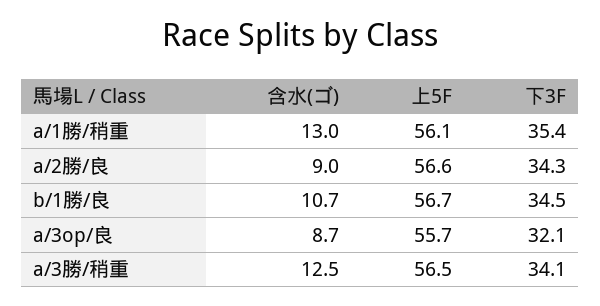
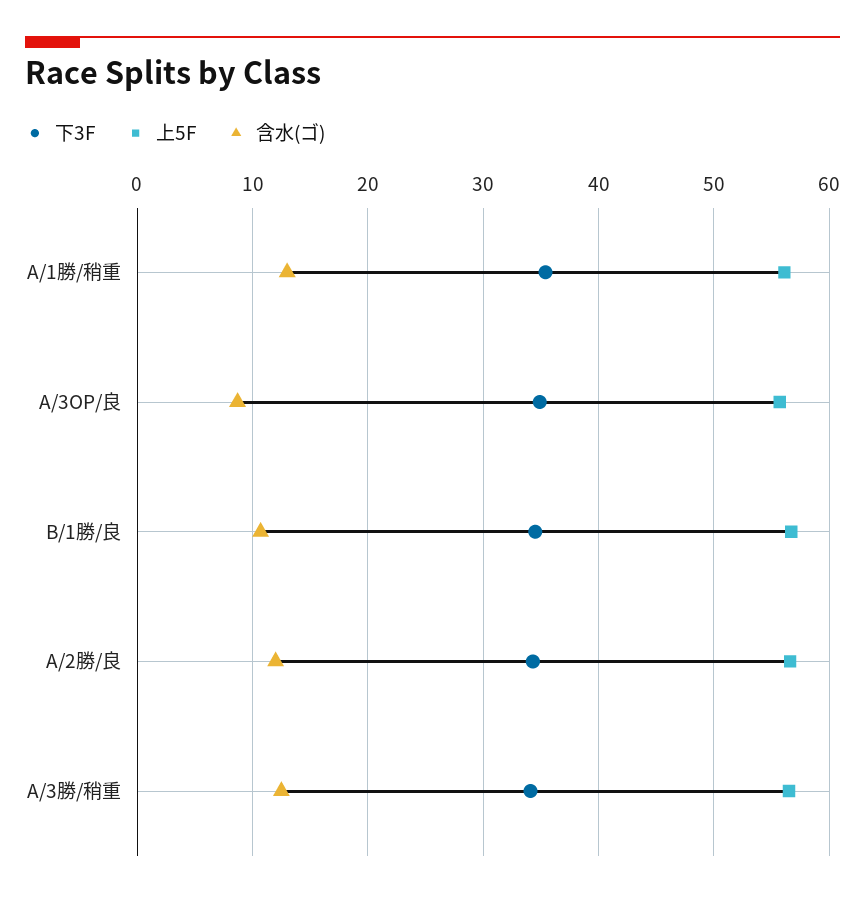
含水(ゴ), a/2勝/良: 9 -> 12
下3F, a/3op/良: 32.1 -> 35

